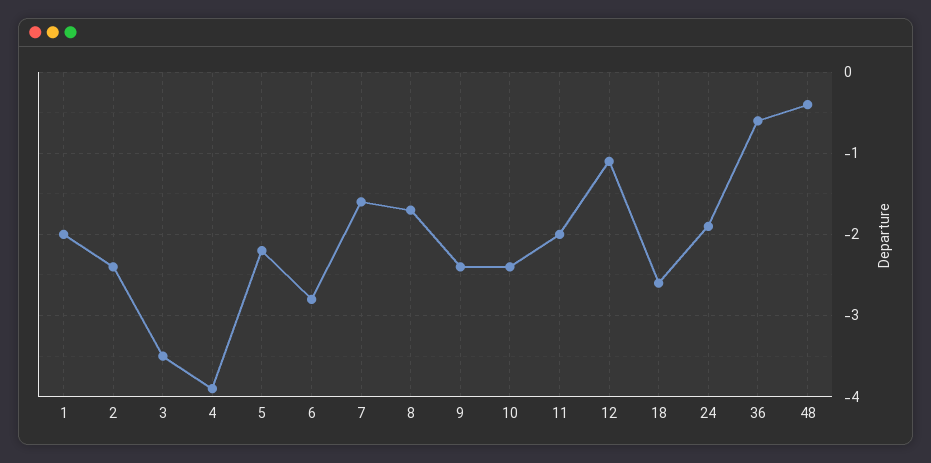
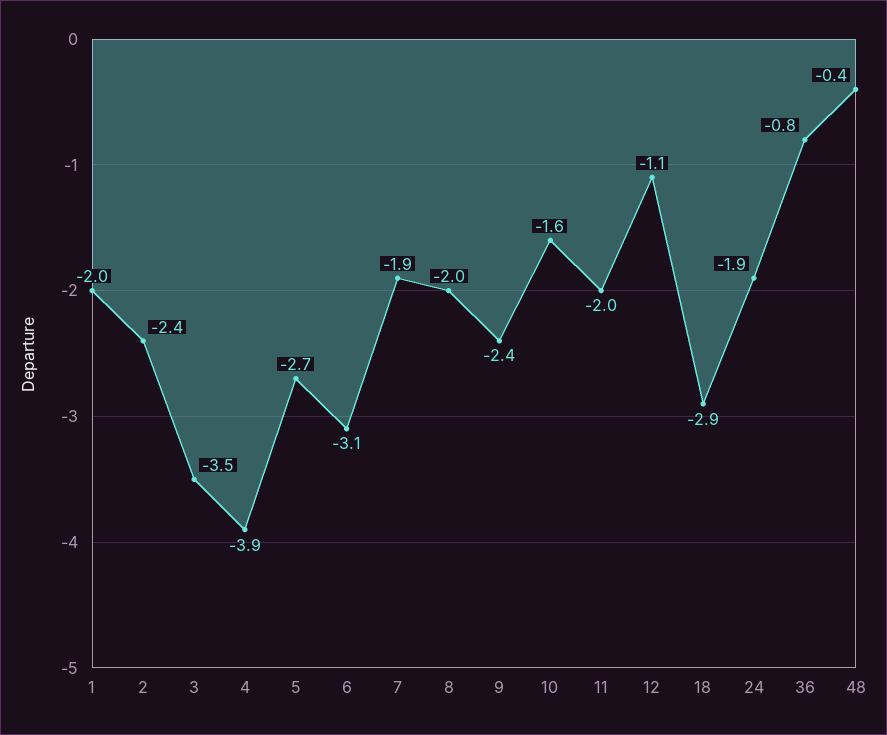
5: -2.2 -> -2.7
6: -2.8 -> -3.1
7: -1.6 -> -1.9
8: -1.7 -> -2
10: -2.4 -> -1.6
18: -2.6 -> -2.9
36: -0.6 -> -0.8

